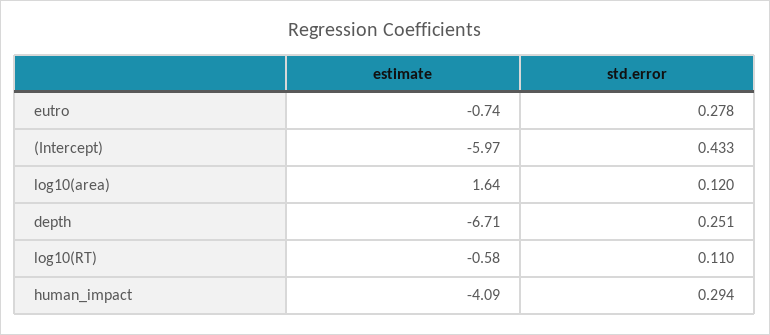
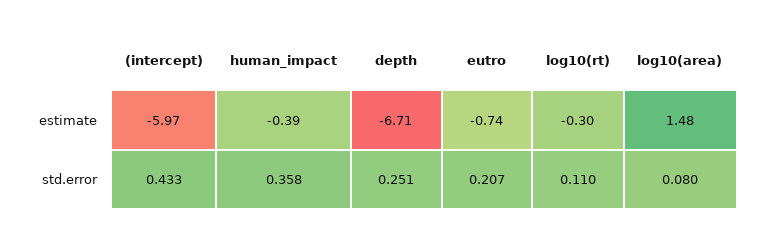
std.error, eutro: 0.278 -> 0.207
estimate, log10(area): 1.64 -> 1.48
std.error, log10(area): 0.12 -> 0.08
estimate, log10(RT): -0.58 -> -0.3
estimate, human_impact: -4.09 -> -0.39
std.error, human_impact: 0.294 -> 0.358

